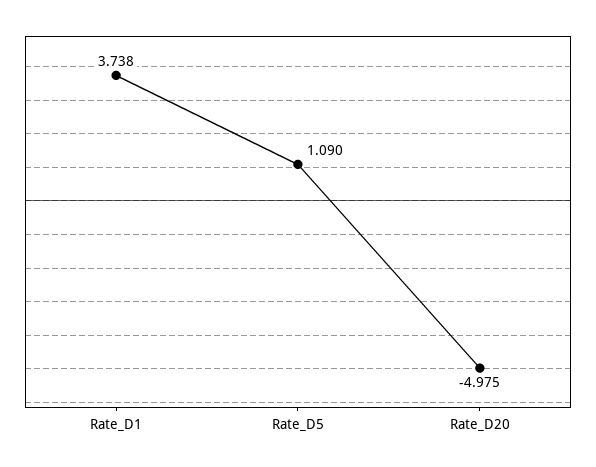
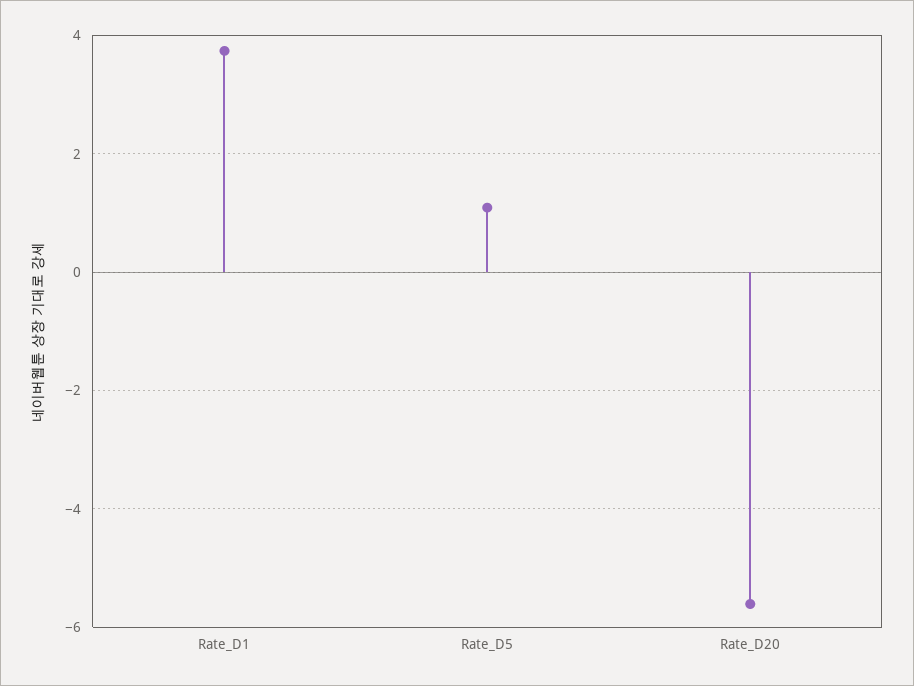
Rate_D20: -4.975 -> -5.6

